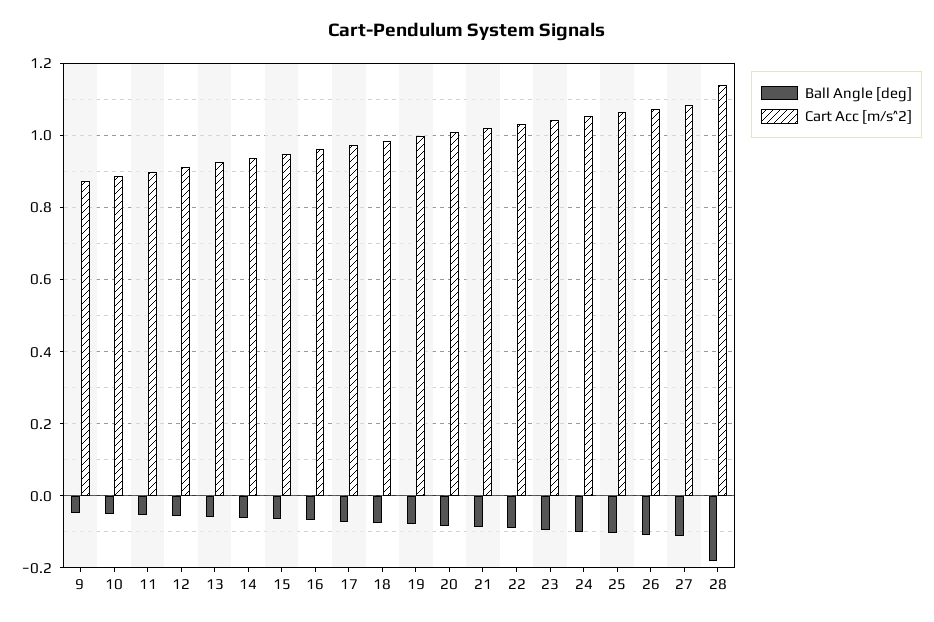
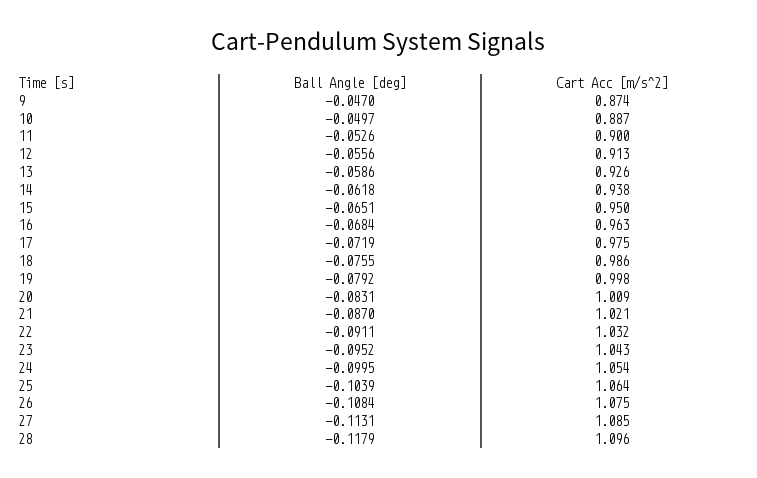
Ball Angle [deg], 28: -0.18 -> -0.1179
Cart Acc [m/s^2], 28: 1.14 -> 1.096

